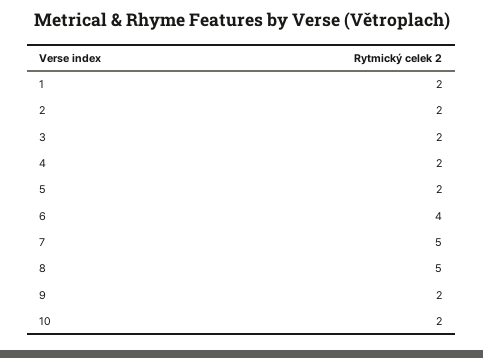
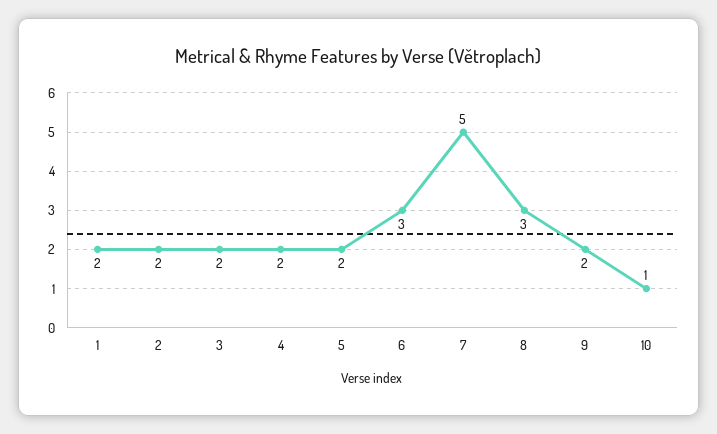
6: 4 -> 3
8: 5 -> 3
10: 2 -> 1

